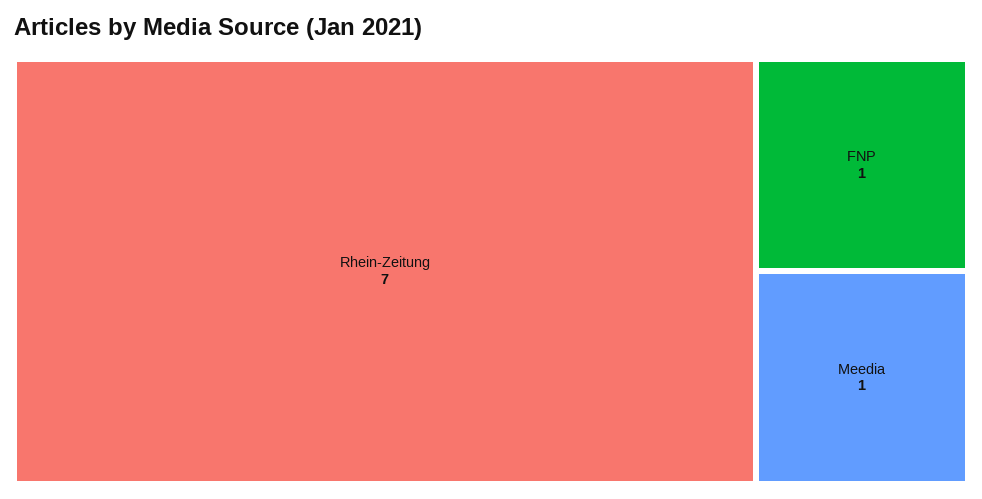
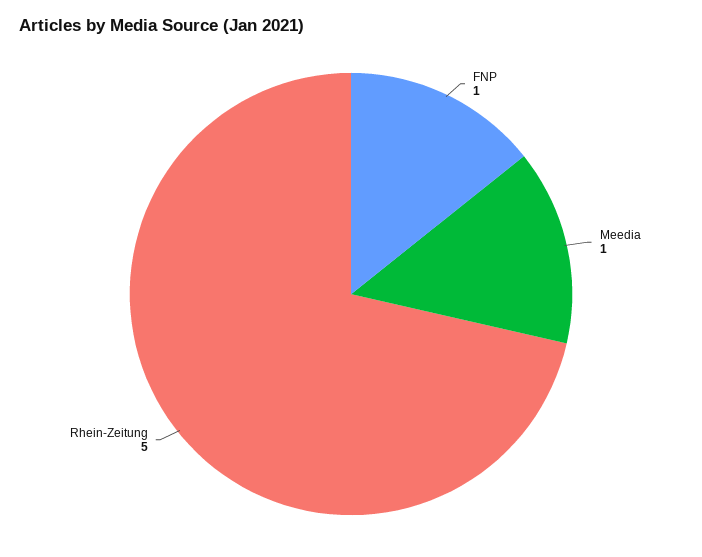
Rhein-Zeitung: 7 -> 5

